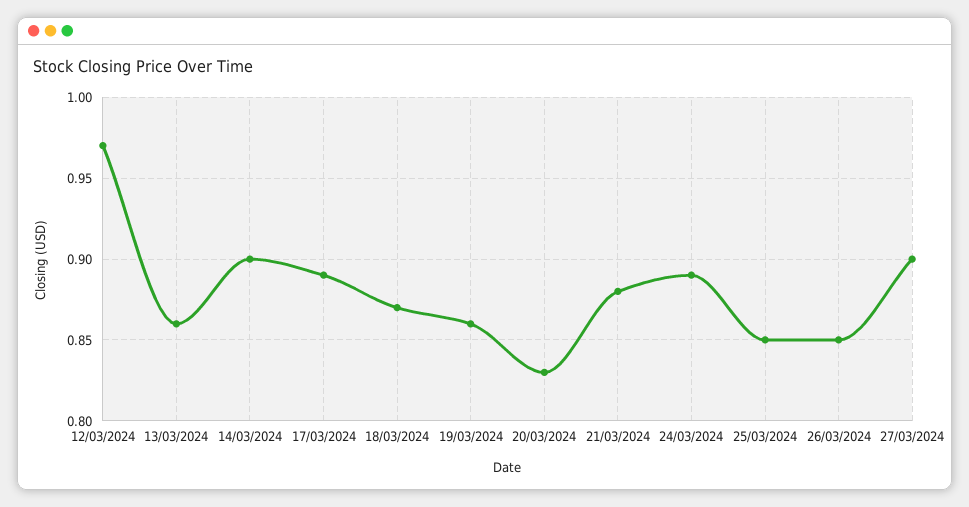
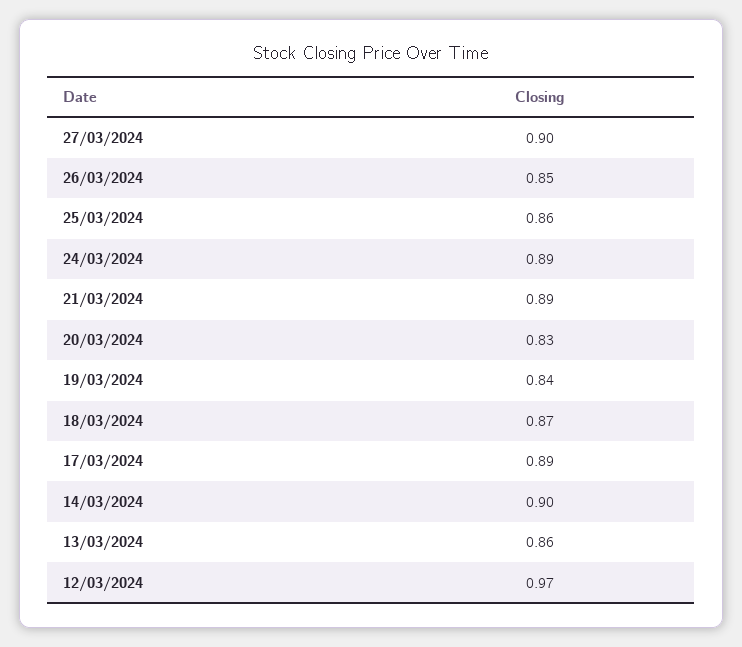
19/03/2024: 0.86 -> 0.84
21/03/2024: 0.88 -> 0.89
25/03/2024: 0.85 -> 0.86

